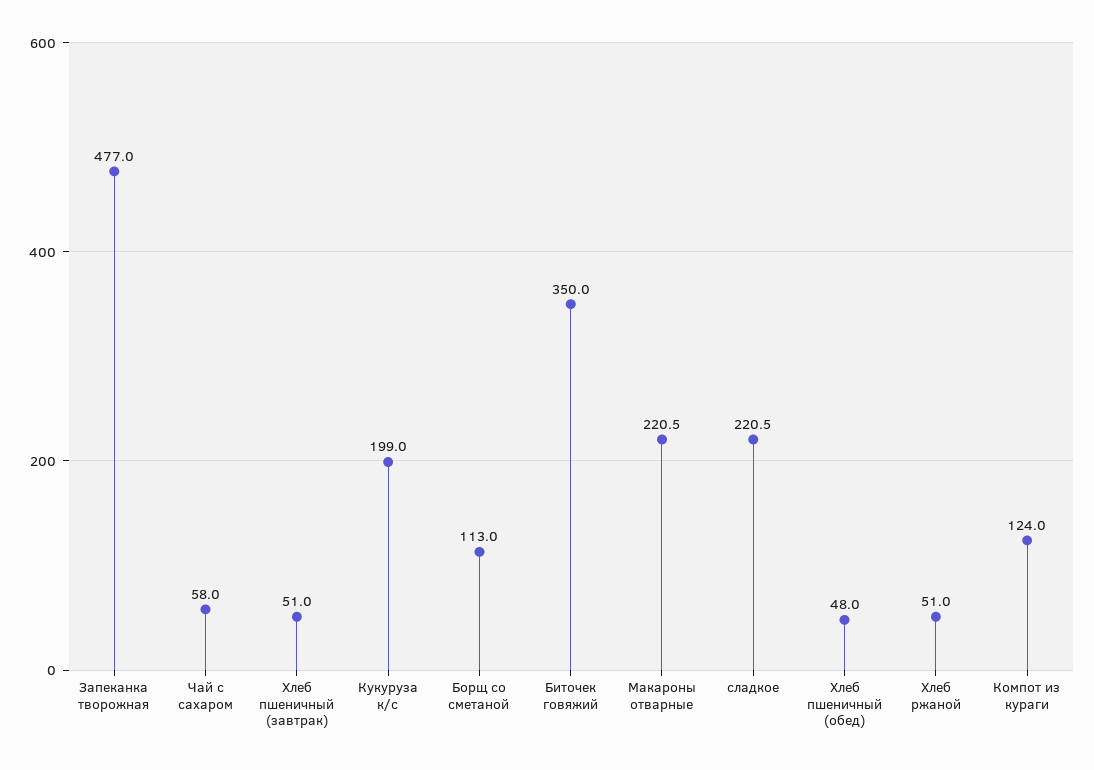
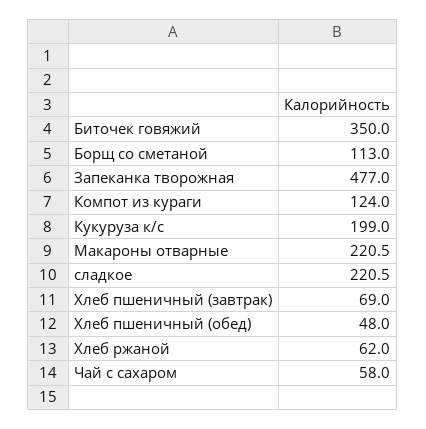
Хлеб пшеничный (завтрак): 51 -> 69
Хлеб ржаной: 51 -> 62

